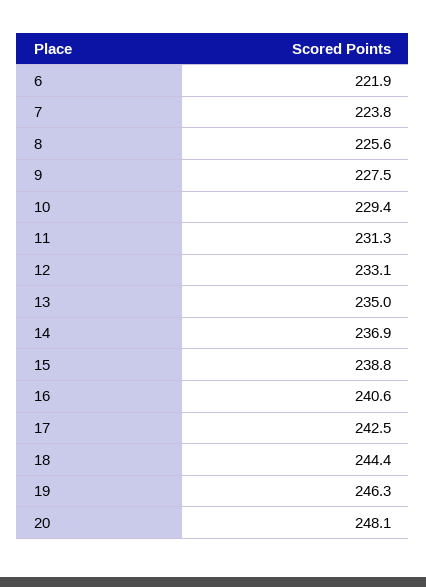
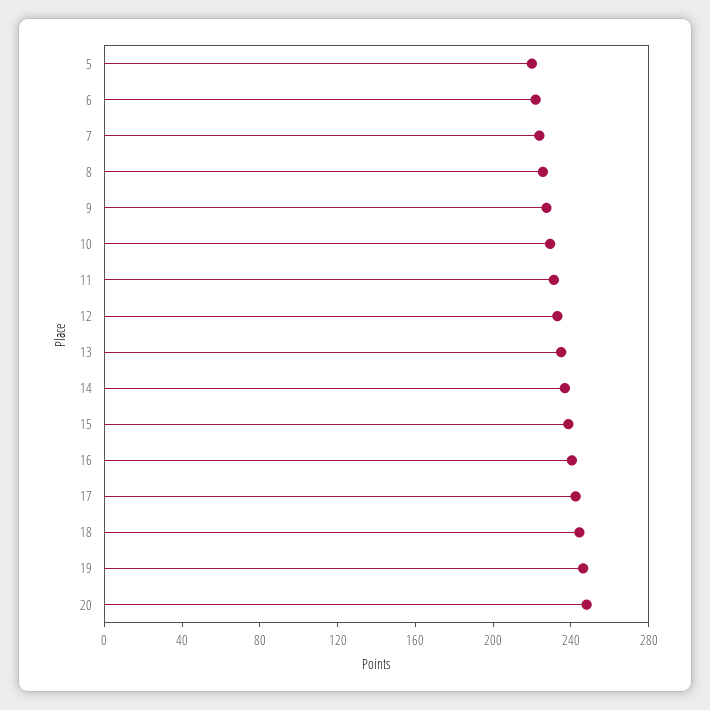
5: none -> 220

